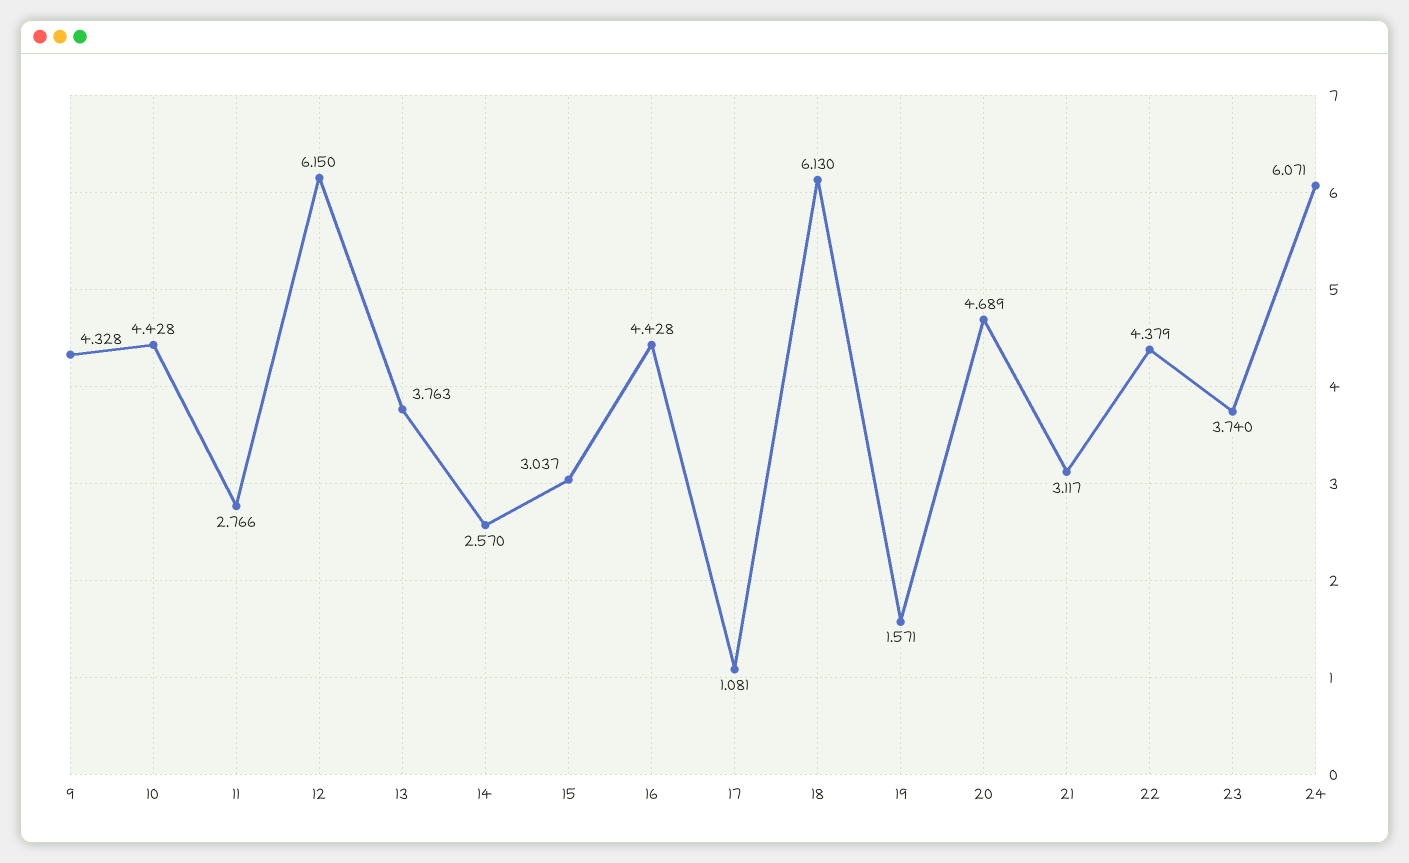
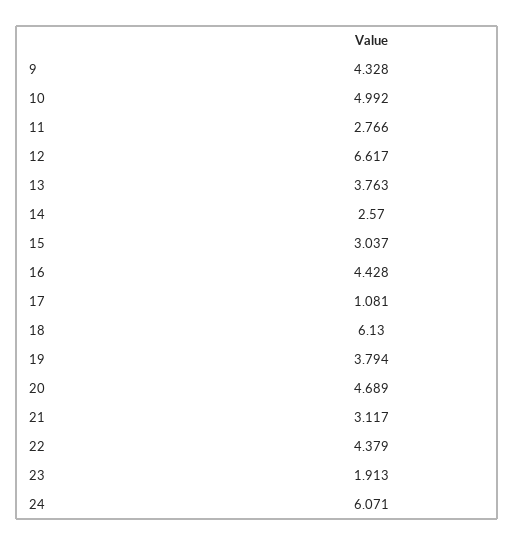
10: 4.428 -> 4.992
12: 6.15 -> 6.617
19: 1.571 -> 3.794
23: 3.74 -> 1.913

